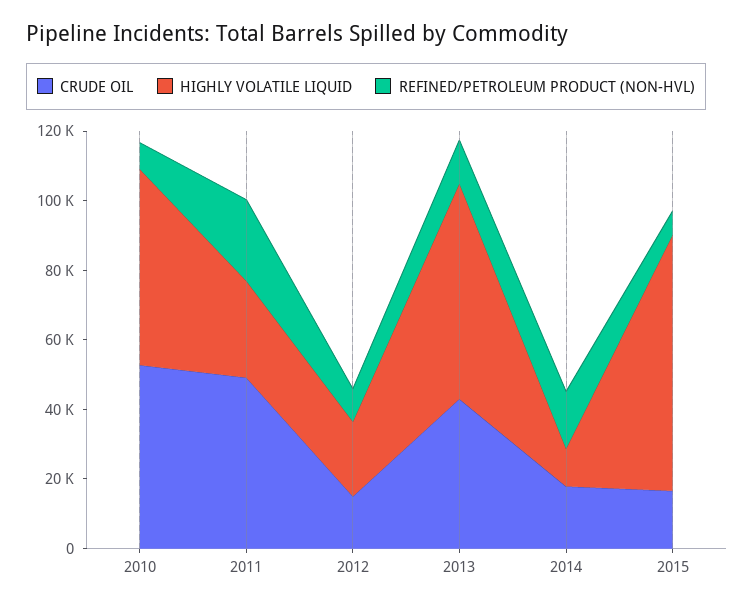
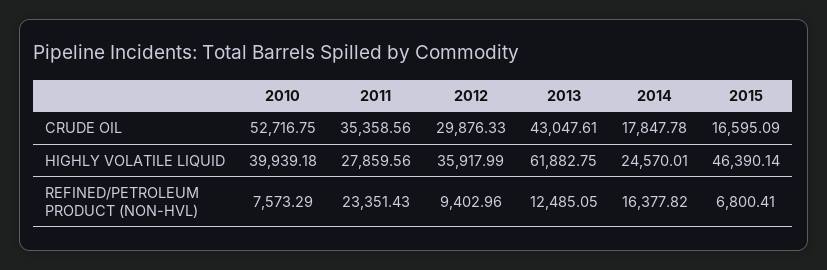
HIGHLY VOLATILE LIQUID, 2010: 55000 -> 39939.18
CRUDE OIL, 2011: 50000 -> 35358.56
CRUDE OIL, 2012: 15000 -> 29876.33
HIGHLY VOLATILE LIQUID, 2012: 20000 -> 35917.99
HIGHLY VOLATILE LIQUID, 2014: 10000 -> 24570.01
HIGHLY VOLATILE LIQUID, 2015: 75000 -> 46390.14

